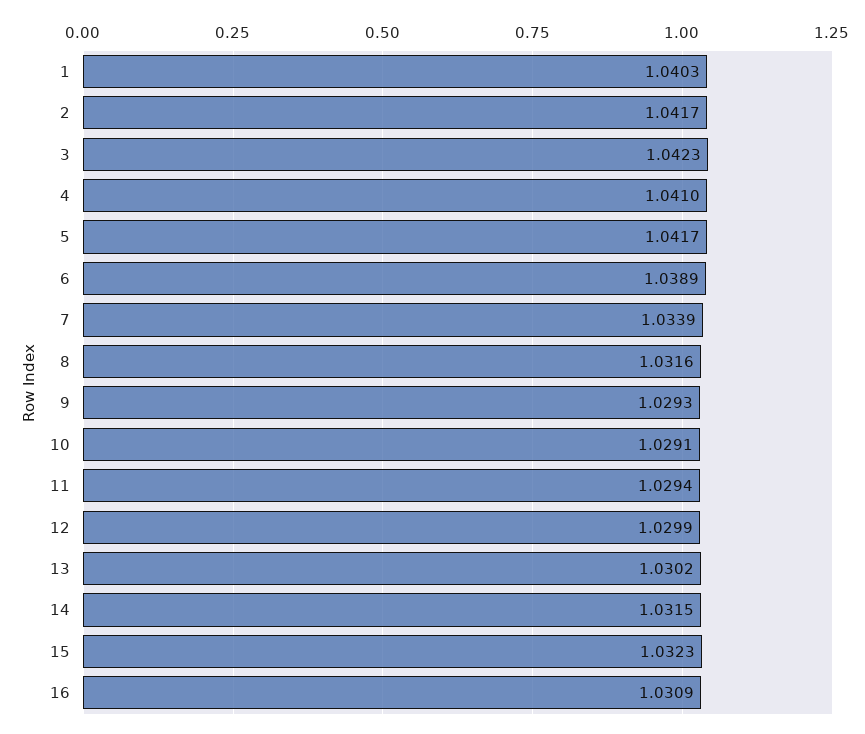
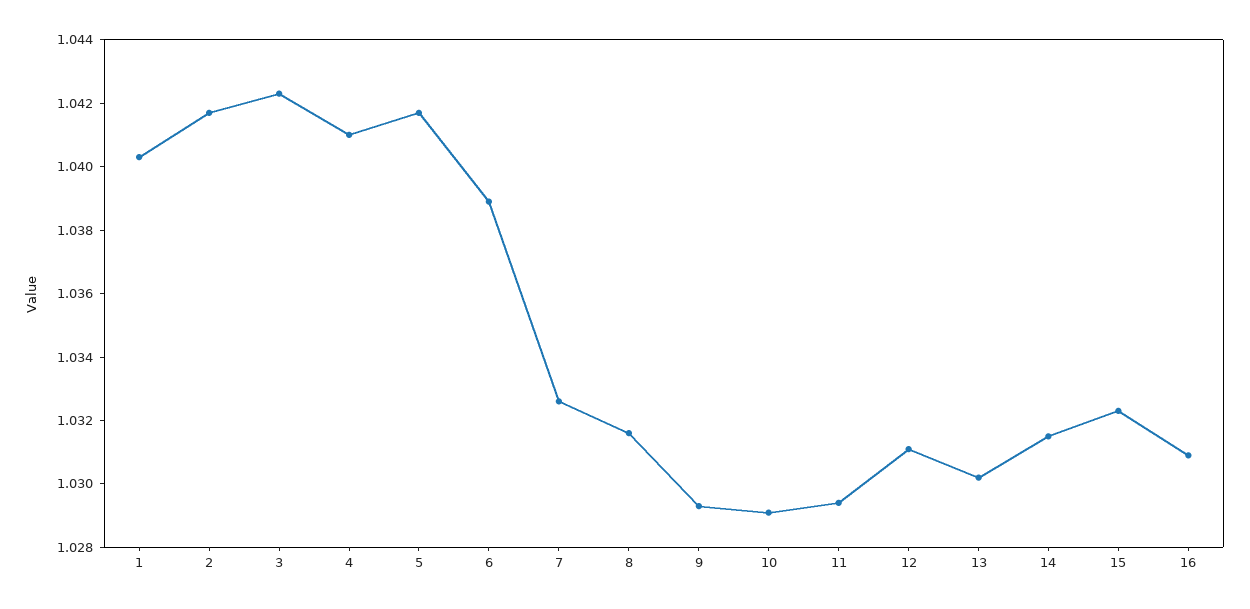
7: 1.0339 -> 1.0325
12: 1.0299 -> 1.031

